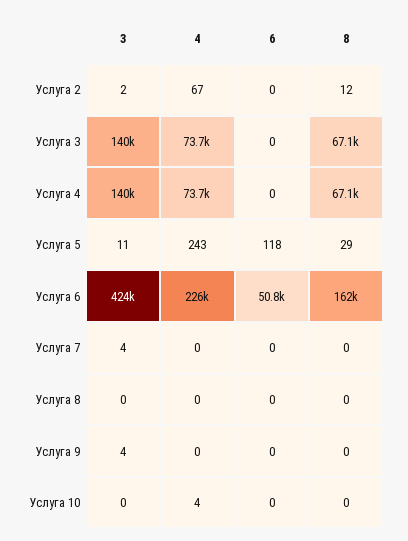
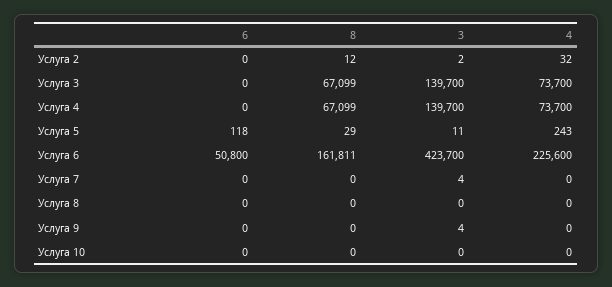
4, Услуга 2: 67 -> 32
4, Услуга 10: 4 -> 0

